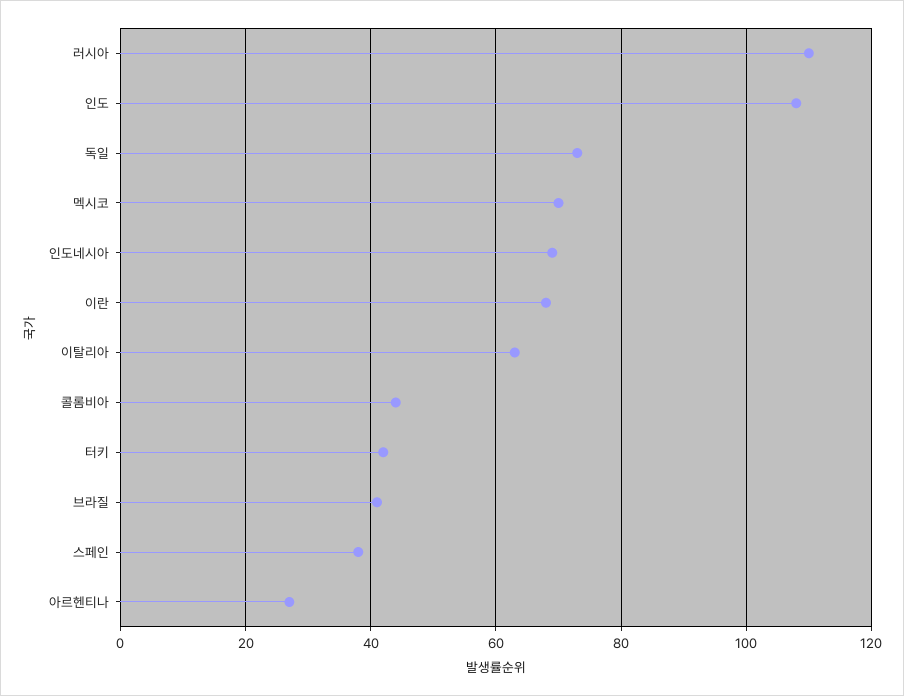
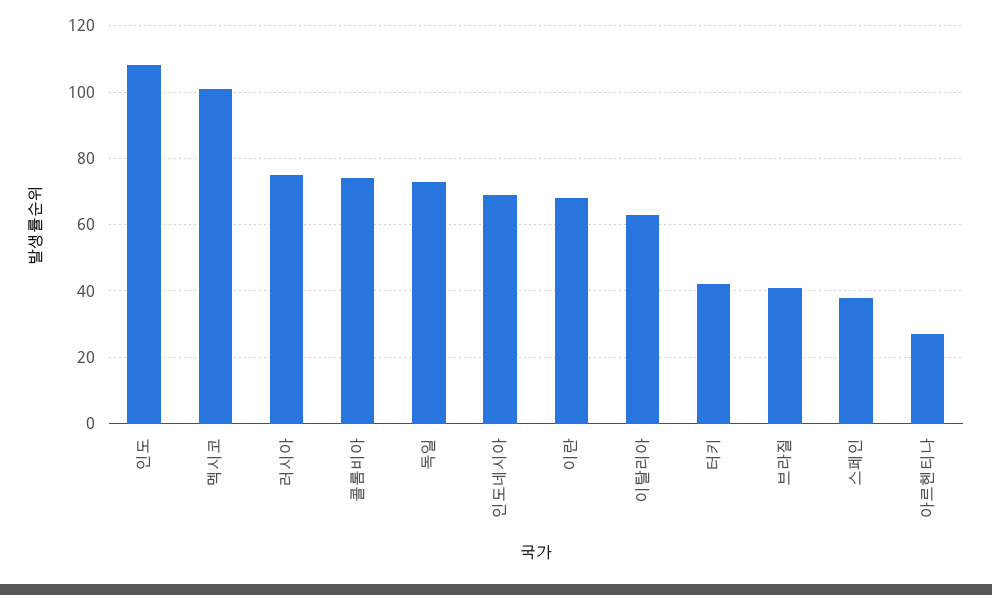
러시아: 110 -> 75
멕시코: 70 -> 100
콜롬비아: 45 -> 75

